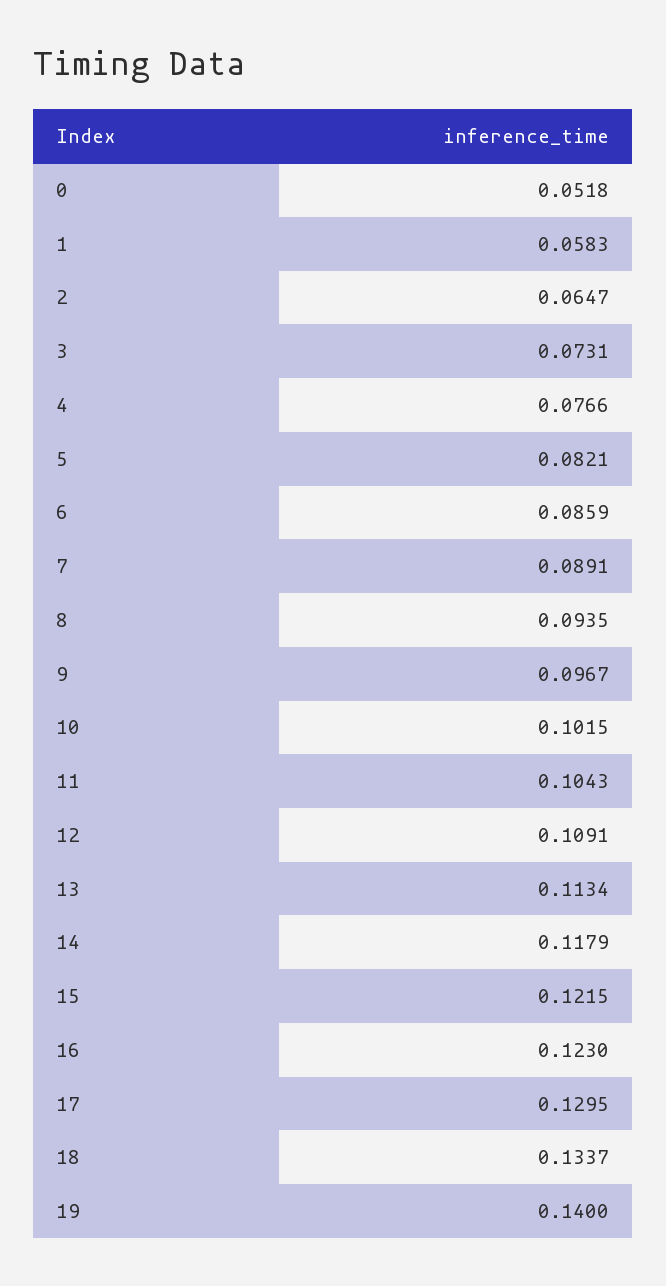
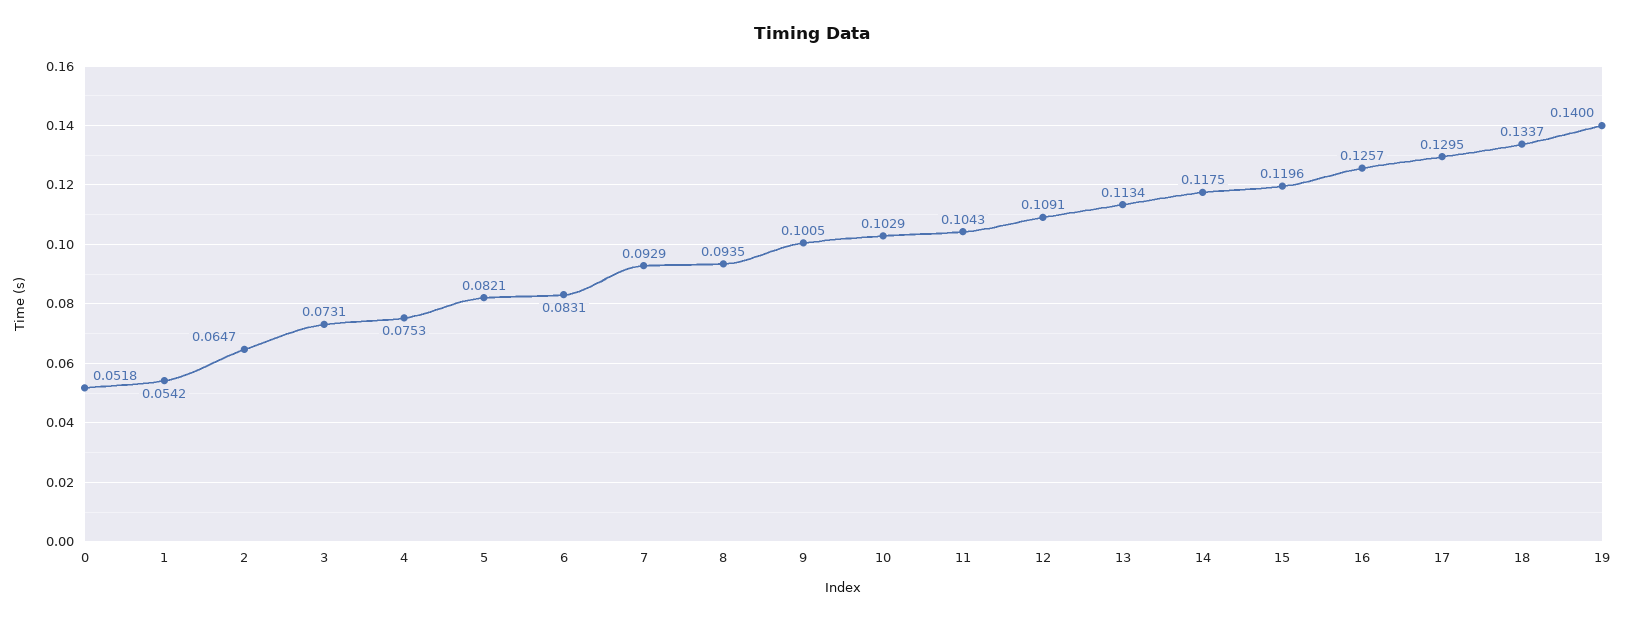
1: 0.0583 -> 0.0542
4: 0.0766 -> 0.0753
6: 0.0859 -> 0.0831
7: 0.0891 -> 0.0929
9: 0.0967 -> 0.1005
10: 0.1015 -> 0.1029
14: 0.1179 -> 0.1175
15: 0.1215 -> 0.1196
16: 0.123 -> 0.1257

